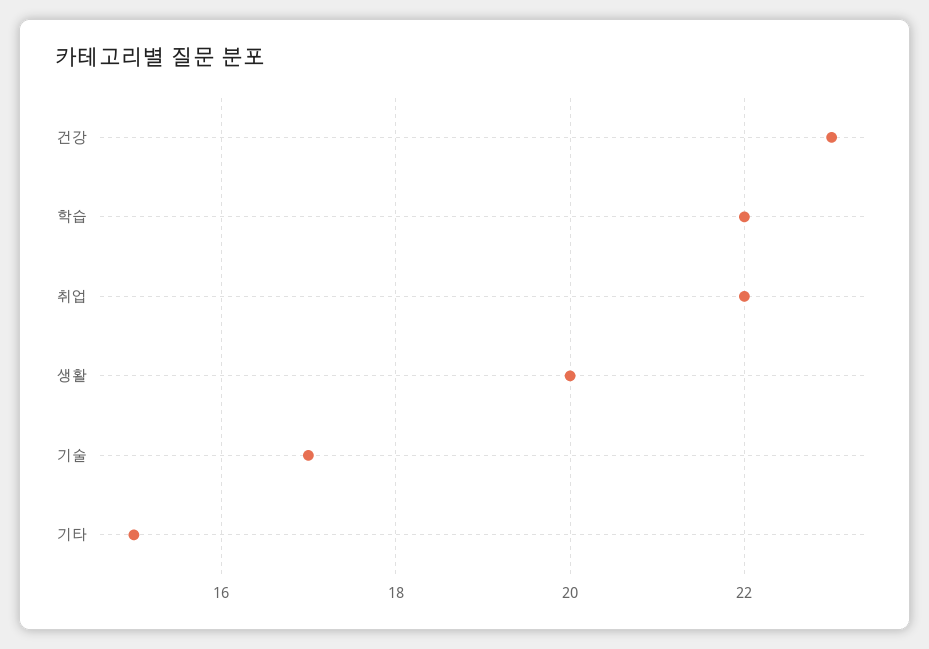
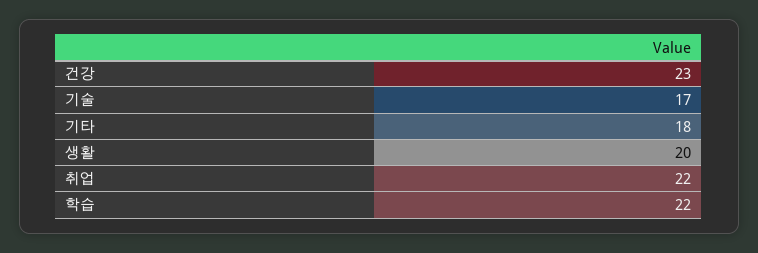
기타: 15 -> 18

